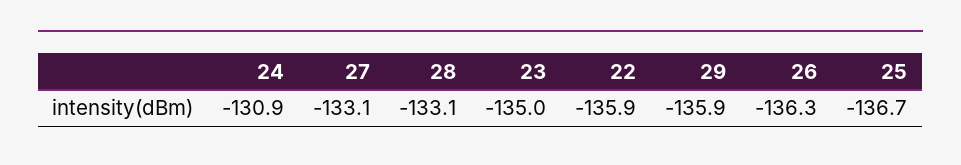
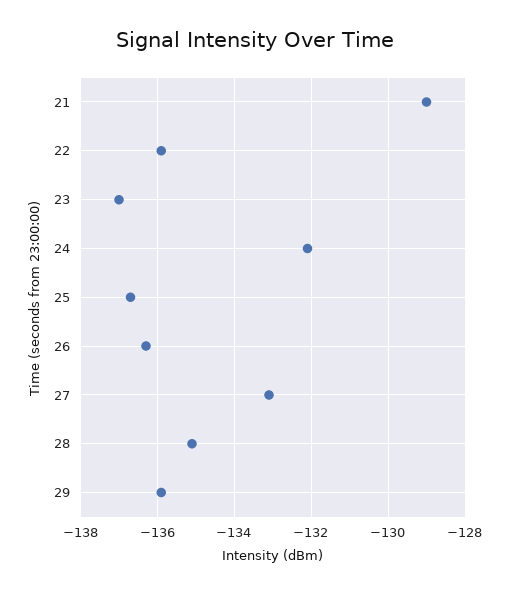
24: -130.9 -> -132
28: -133.1 -> -135
23: -135 -> -137
21: none -> -129

